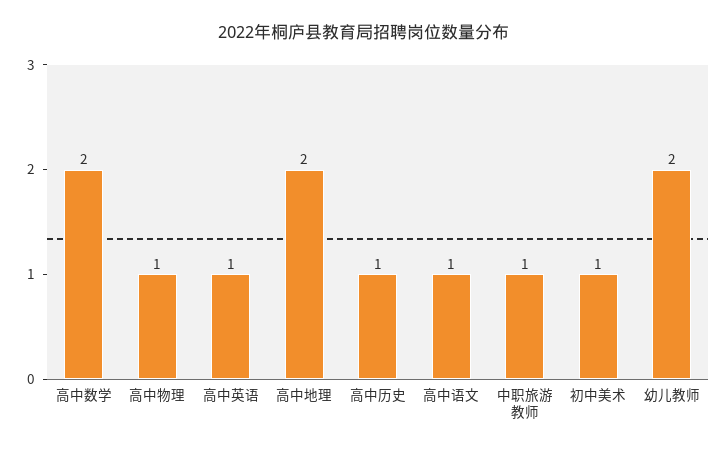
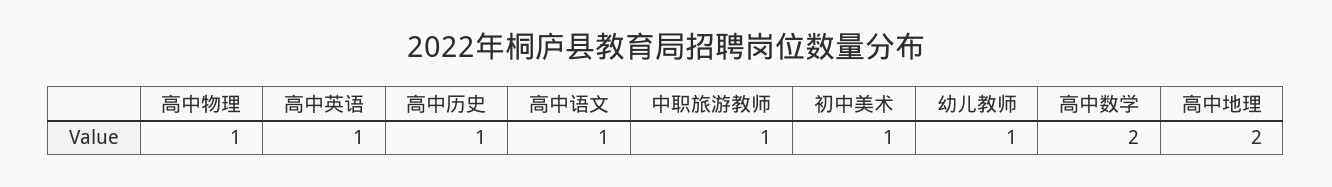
幼儿教师: 2 -> 1

